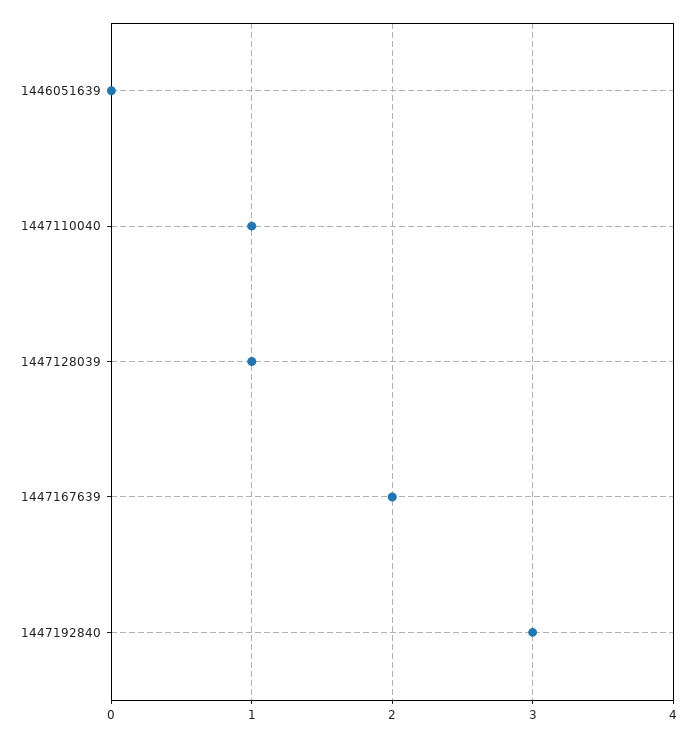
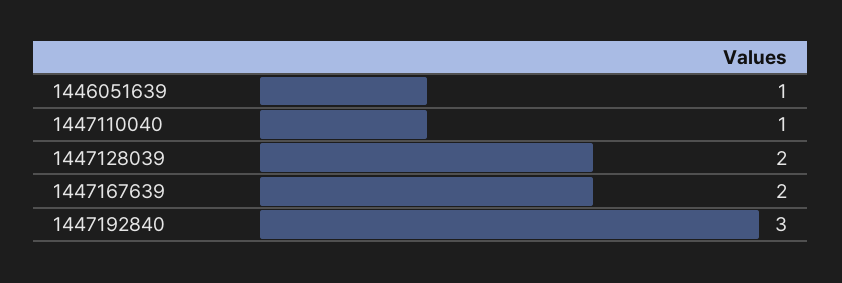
1446051639: 0 -> 1
1447128039: 1 -> 2

